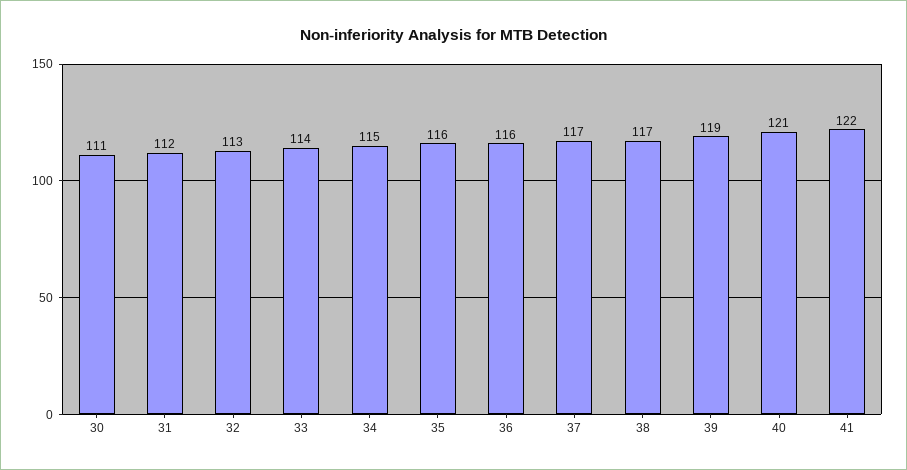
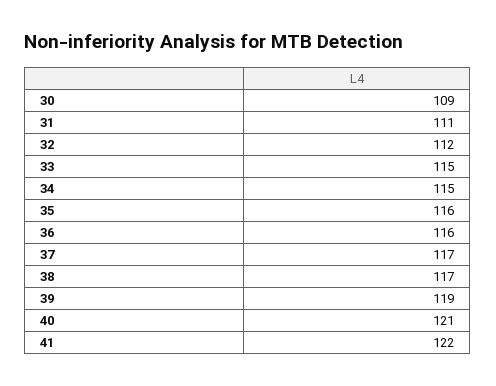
30: 111 -> 109
31: 112 -> 111
32: 113 -> 112
33: 114 -> 115

